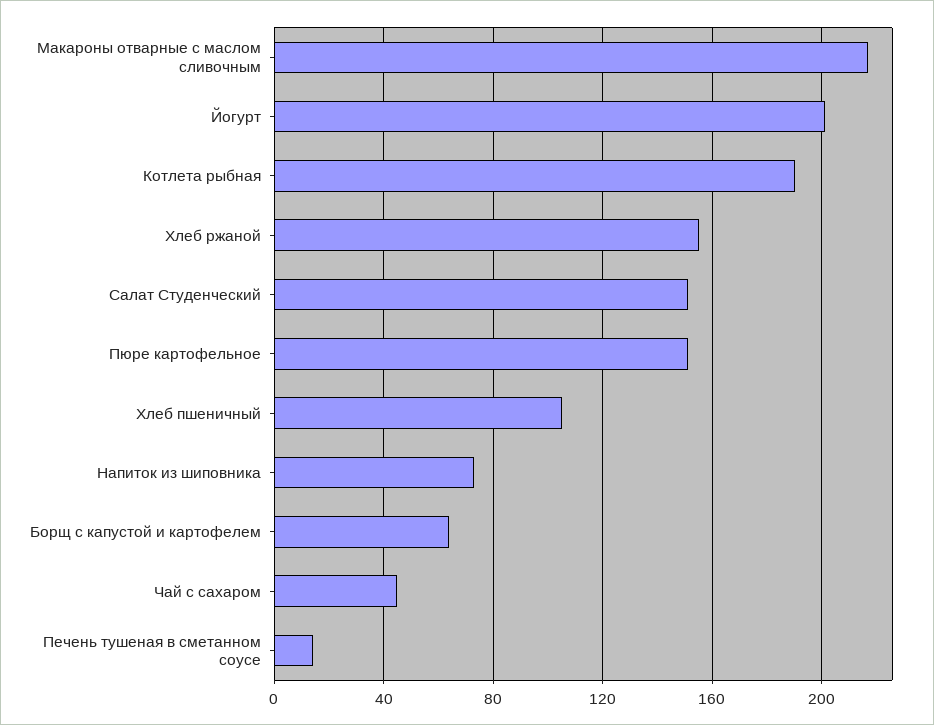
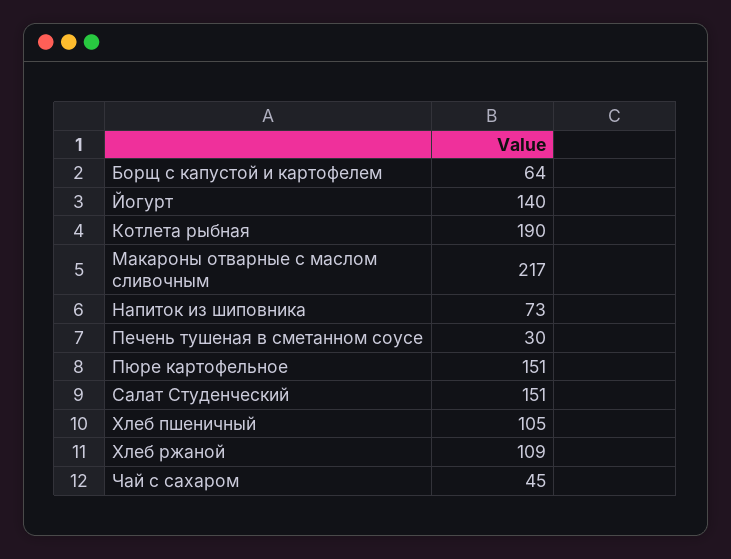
Йогурт: 200 -> 140
Хлеб ржаной: 155 -> 109
Печень тушеная в сметанном соусе: 15 -> 30

